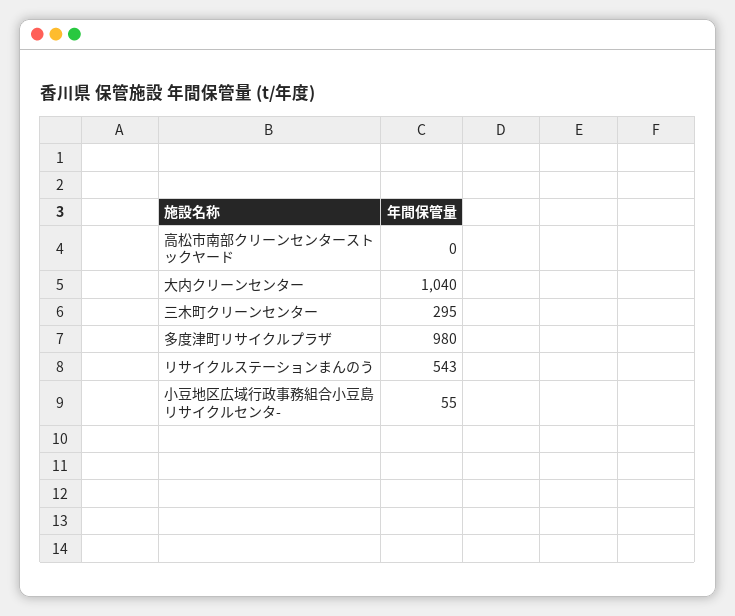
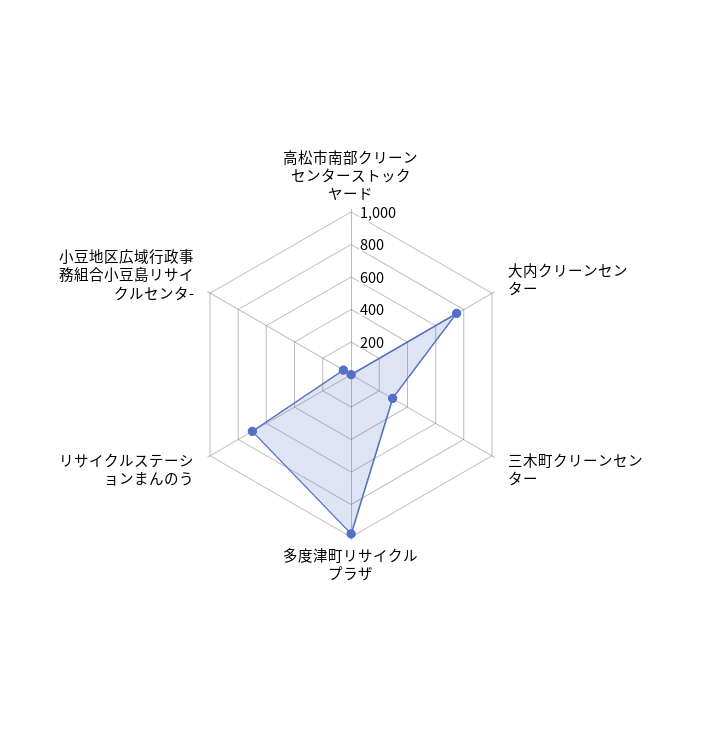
大内クリーンセンター: 1040 -> 750
リサイクルステーションまんのう: 543 -> 700

